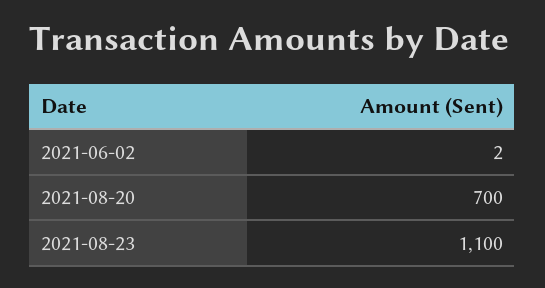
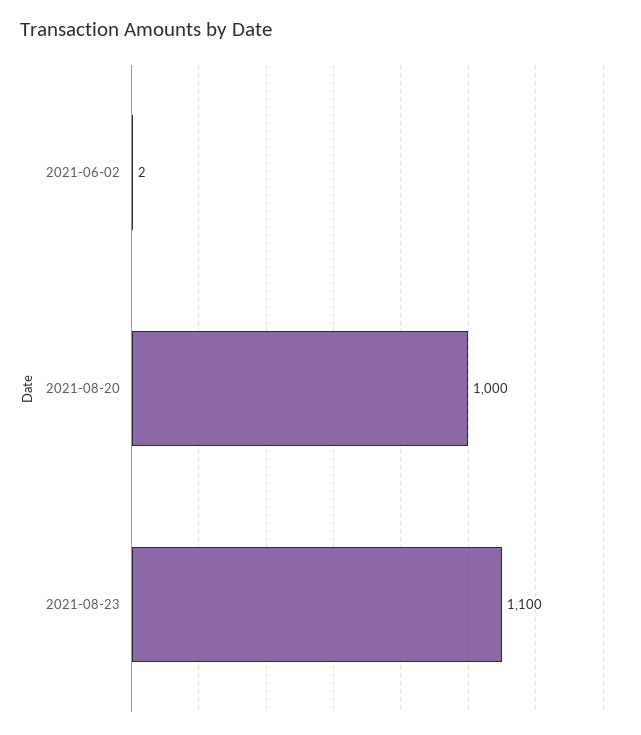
2021-08-20: 700 -> 1000

